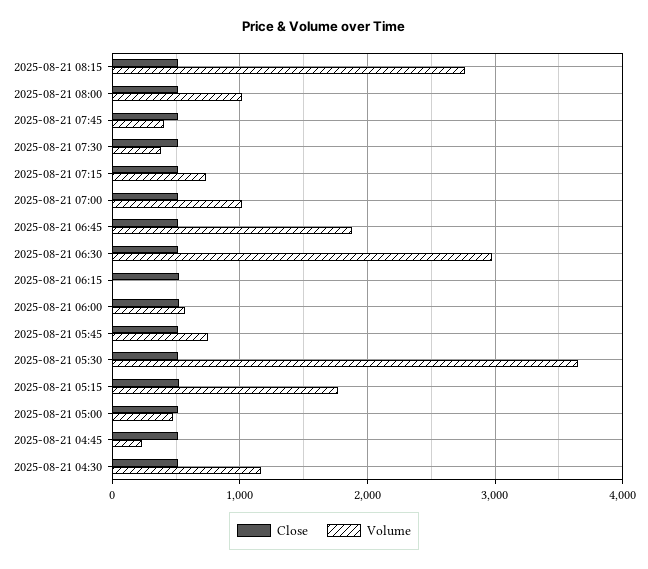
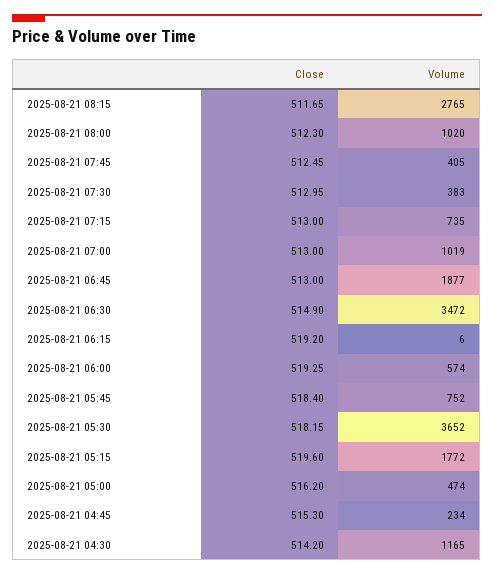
Volume, 2025-08-21 06:30: 3000 -> 3472

